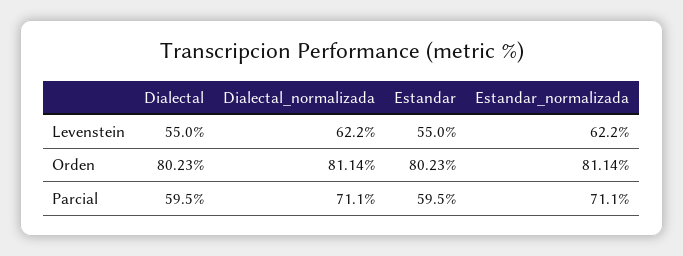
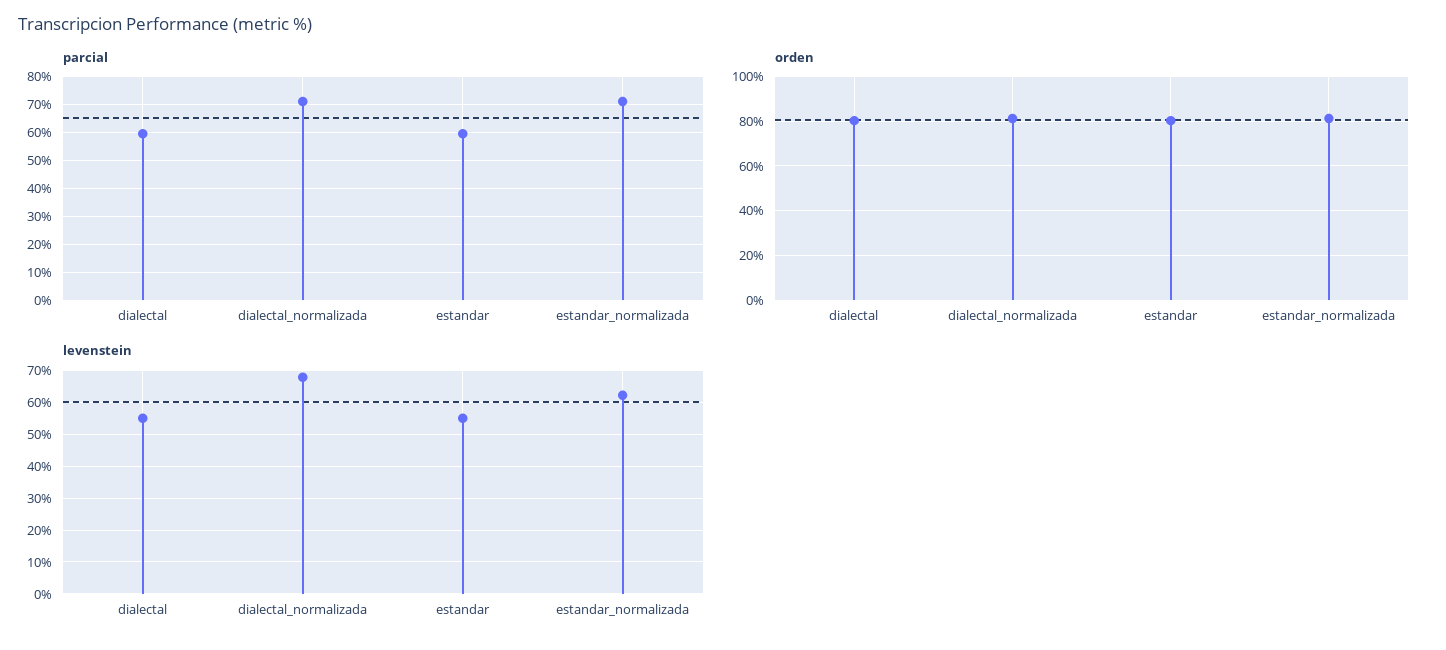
Levenstein, Dialectal_normalizada: 62.2 -> 68

